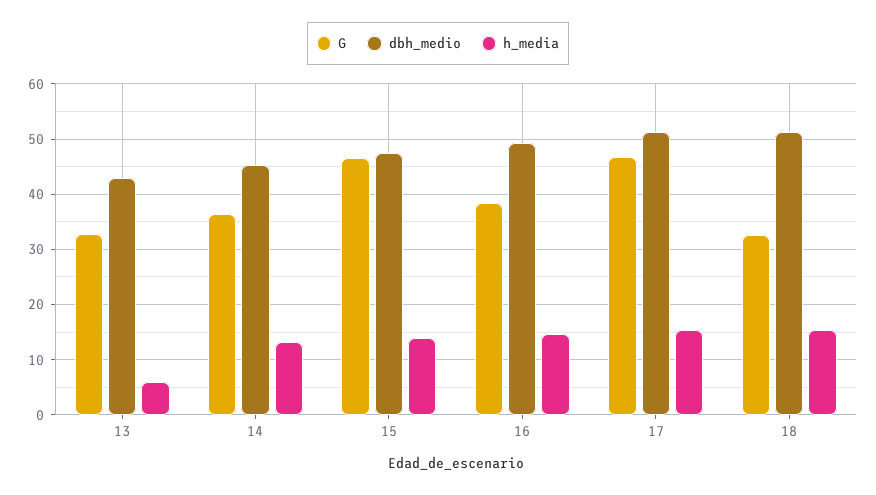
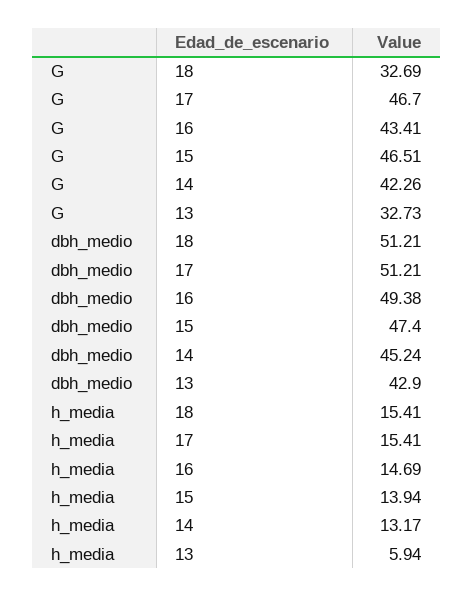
G, 14: 36 -> 42.26
G, 16: 38 -> 43.41

